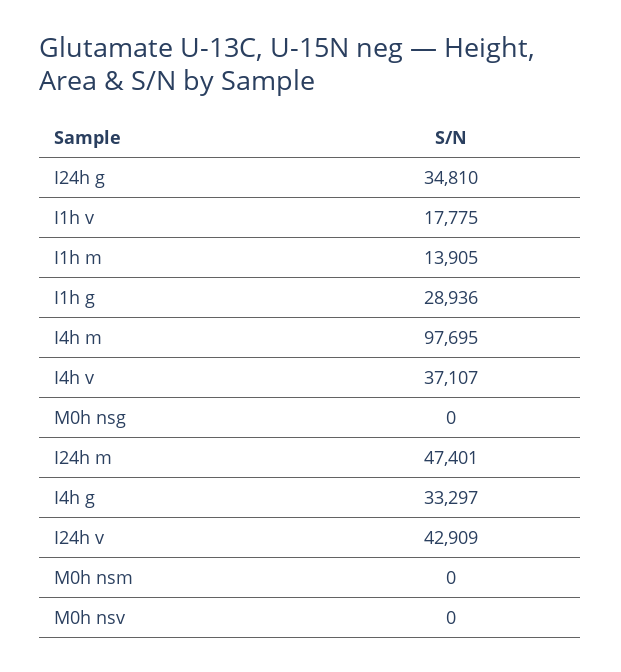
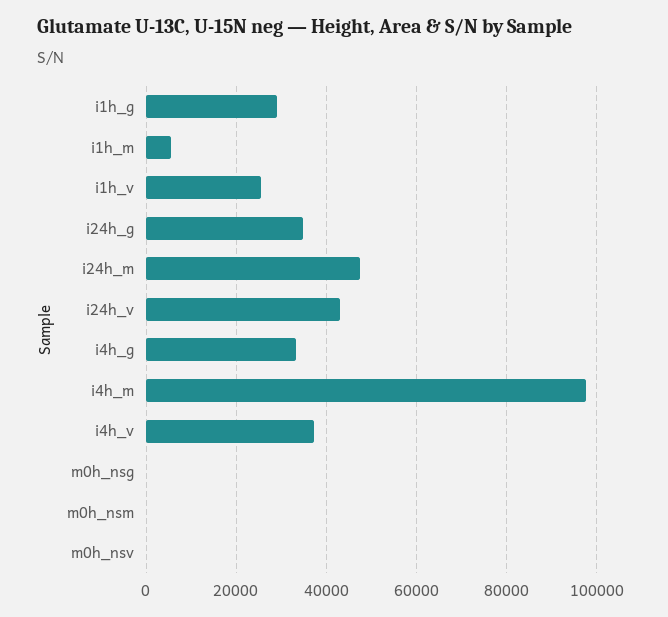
I1h v: 17775 -> 26000
I1h m: 13905 -> 6000

